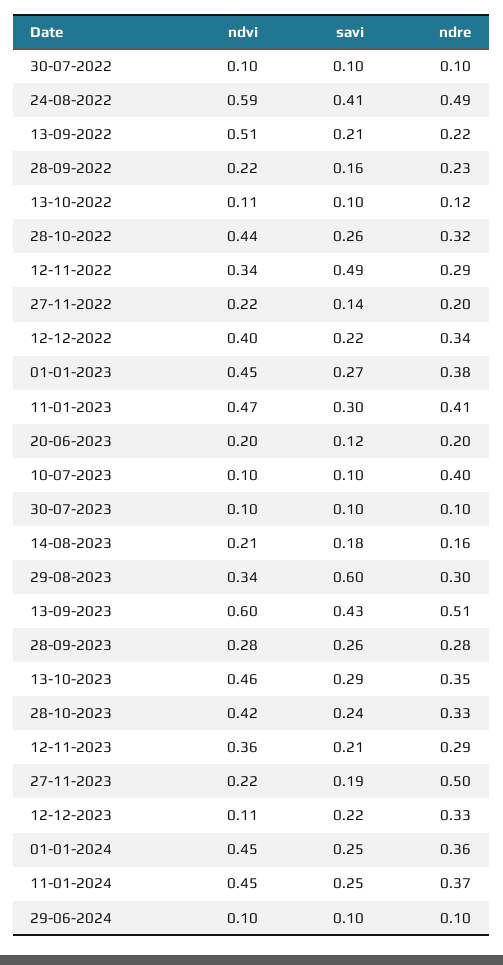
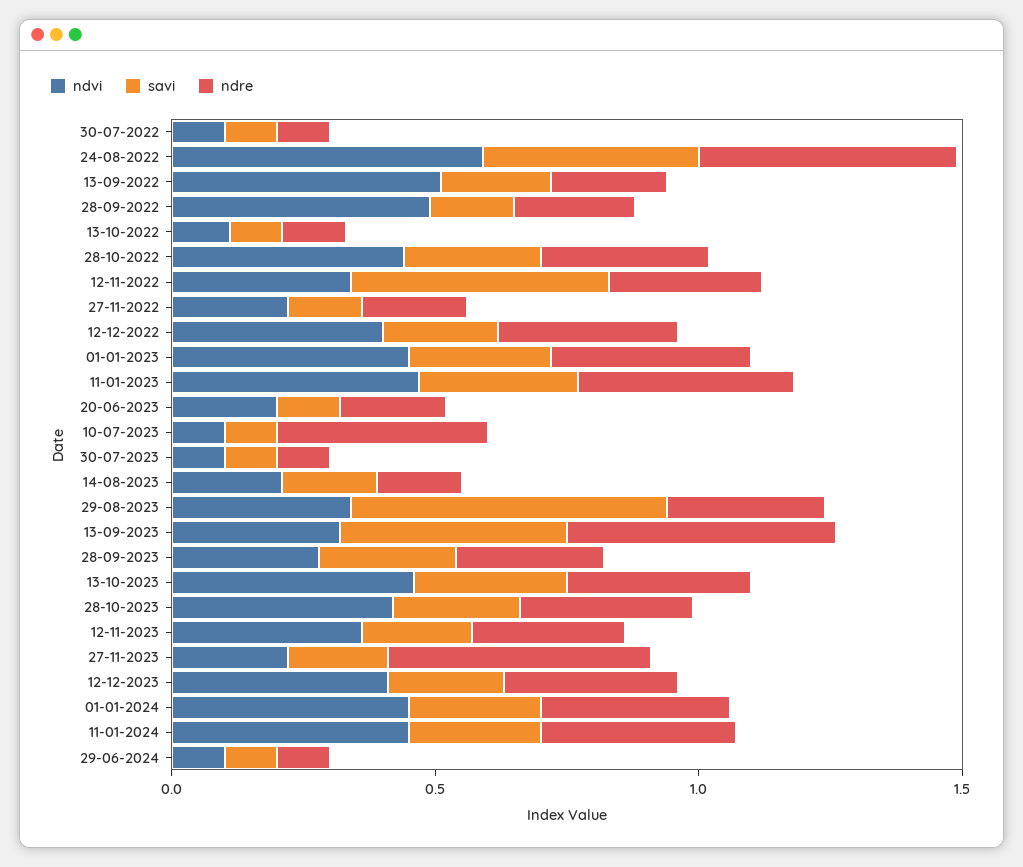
ndvi, 28-09-2022: 0.22 -> 0.5
ndvi, 13-09-2023: 0.6 -> 0.3
ndvi, 12-12-2023: 0.11 -> 0.4

